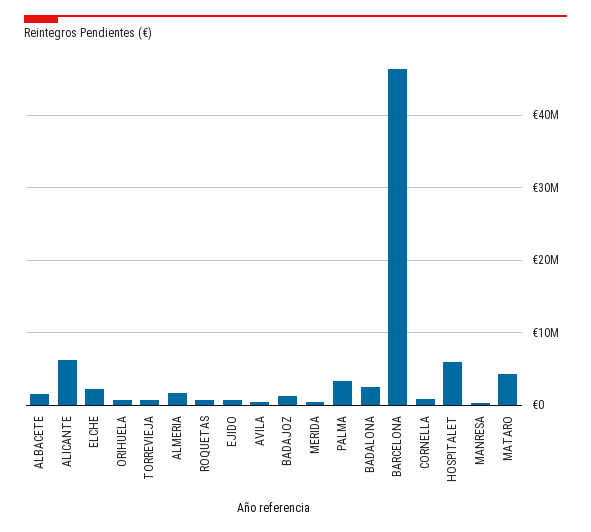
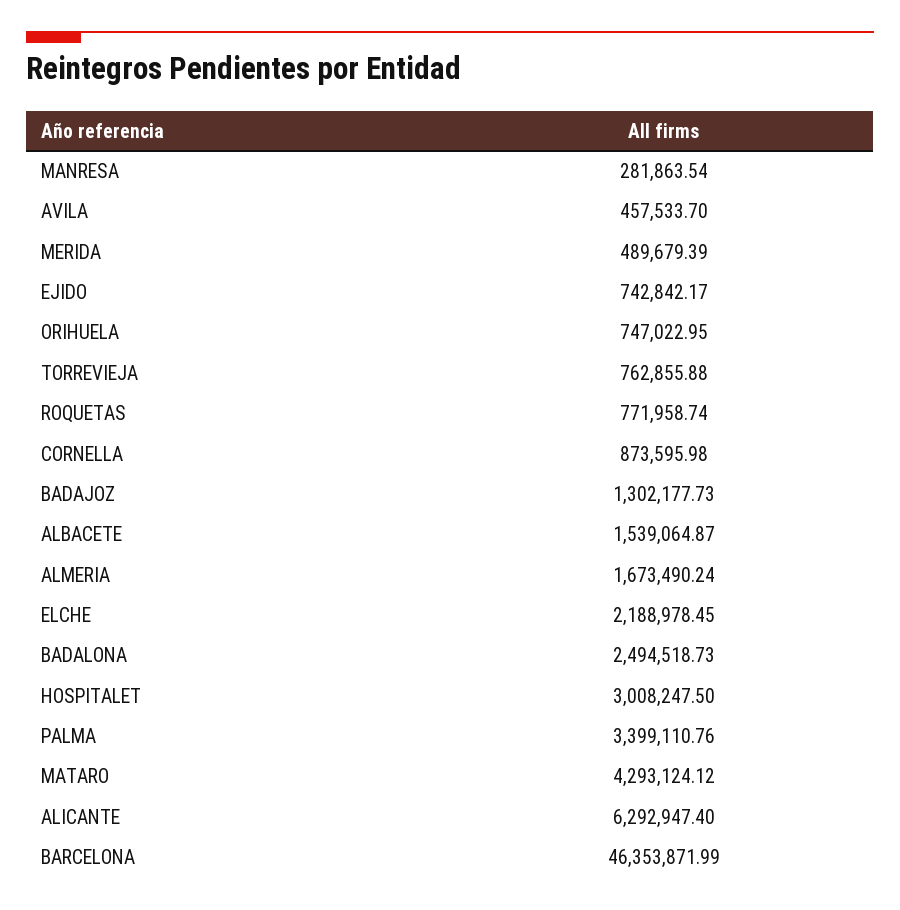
HOSPITALET: 6000000 -> 3008247.5

